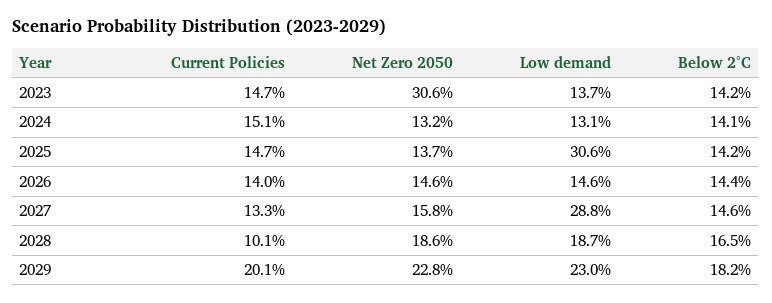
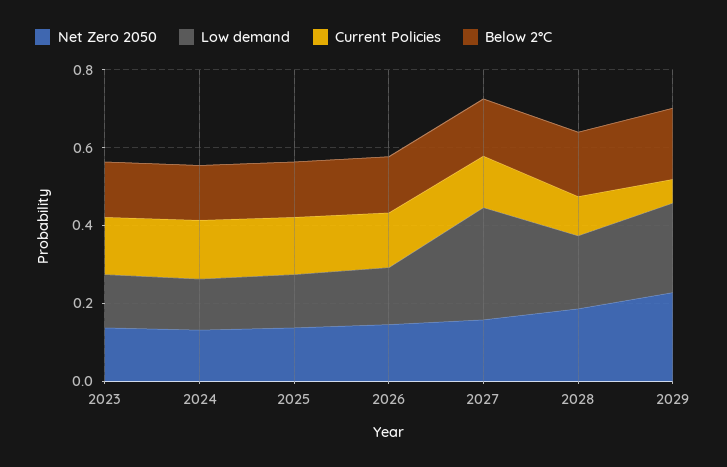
Net Zero 2050, 2023: 0.306 -> 0.15
Low demand, 2025: 0.306 -> 0.15
Current Policies, 2029: 0.201 -> 0.05

